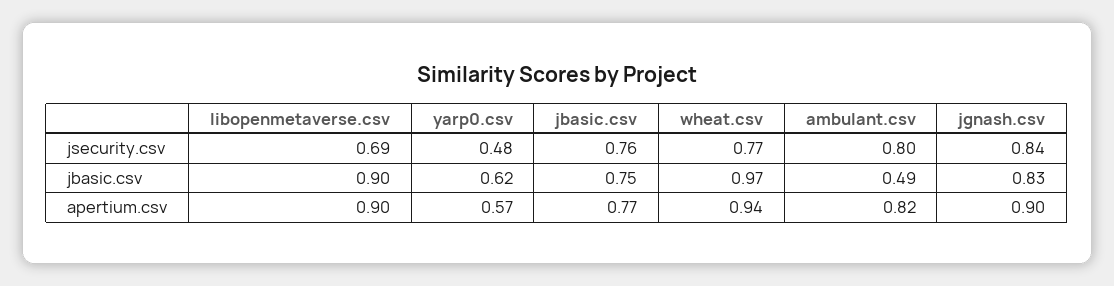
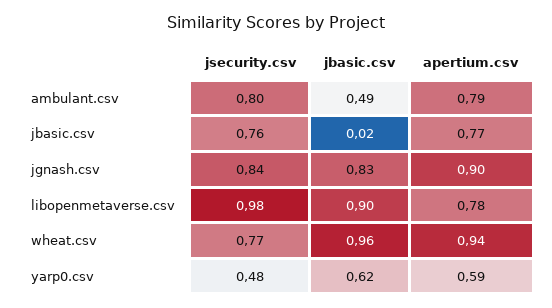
libopenmetaverse.csv, jsecurity.csv: 0.69 -> 0.98
jbasic.csv, jbasic.csv: 0.75 -> 0.02
wheat.csv, jbasic.csv: 0.97 -> 0.96
libopenmetaverse.csv, apertium.csv: 0.9 -> 0.78
yarp0.csv, apertium.csv: 0.57 -> 0.59
ambulant.csv, apertium.csv: 0.82 -> 0.79

